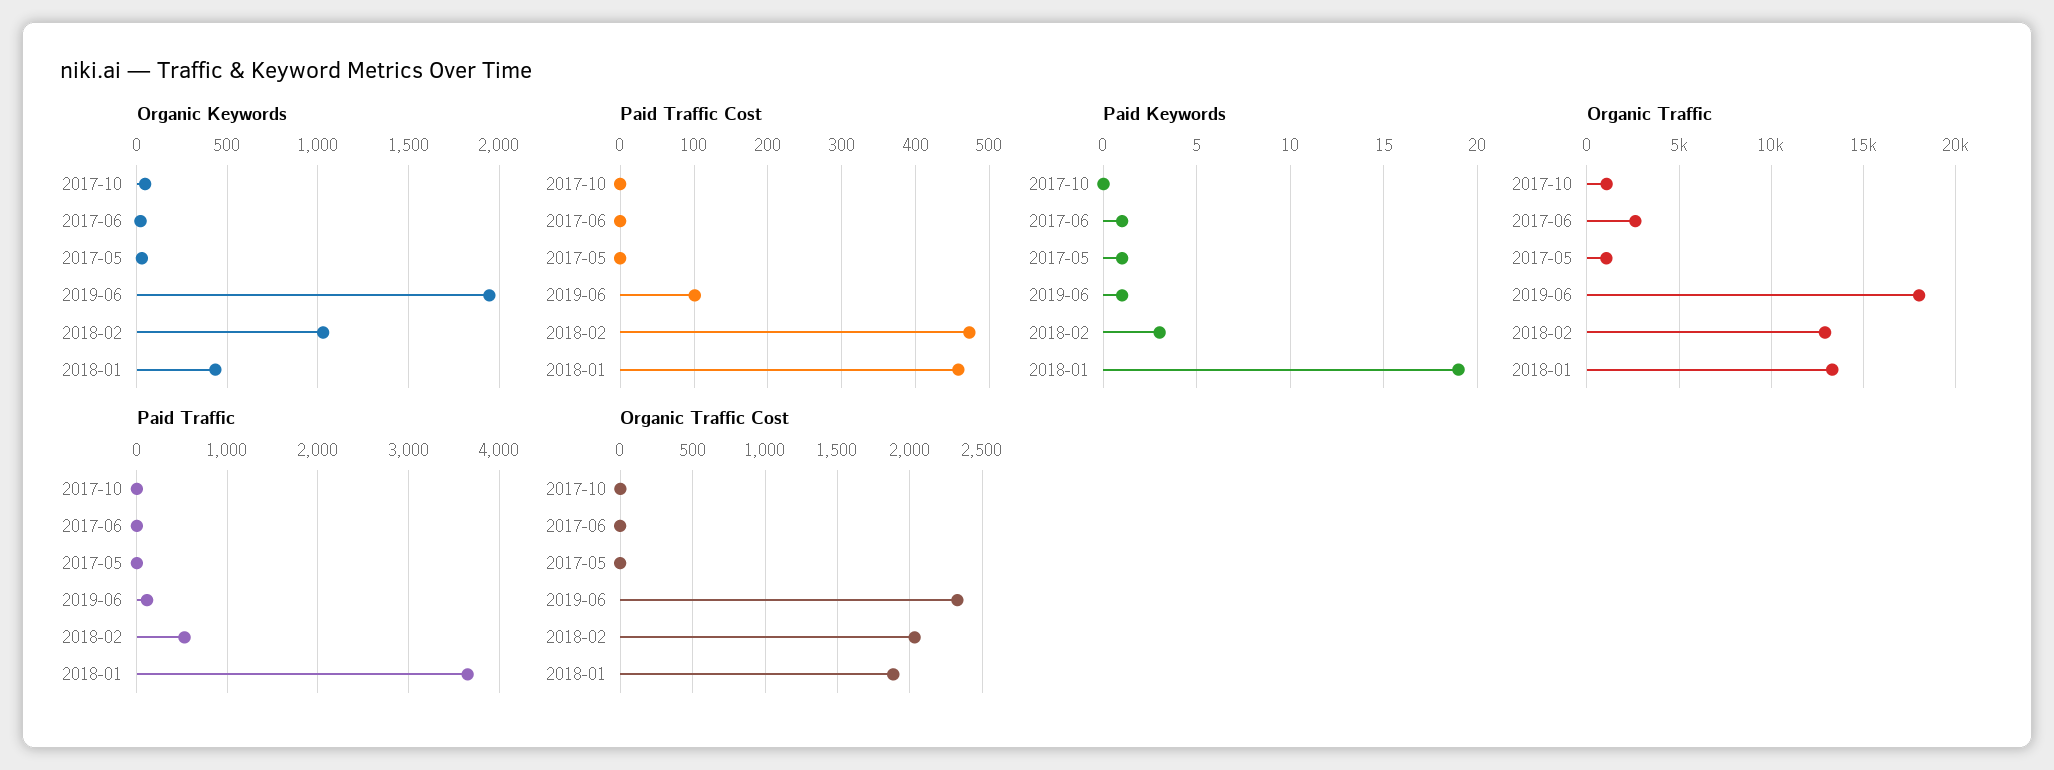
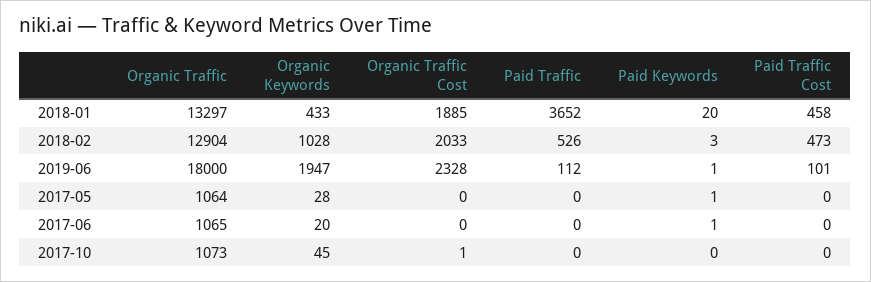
Paid Keywords, 2018-01: 19 -> 20
Organic Traffic, 2017-06: 2500 -> 1065

